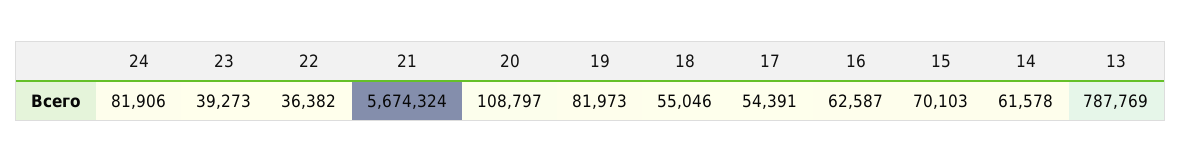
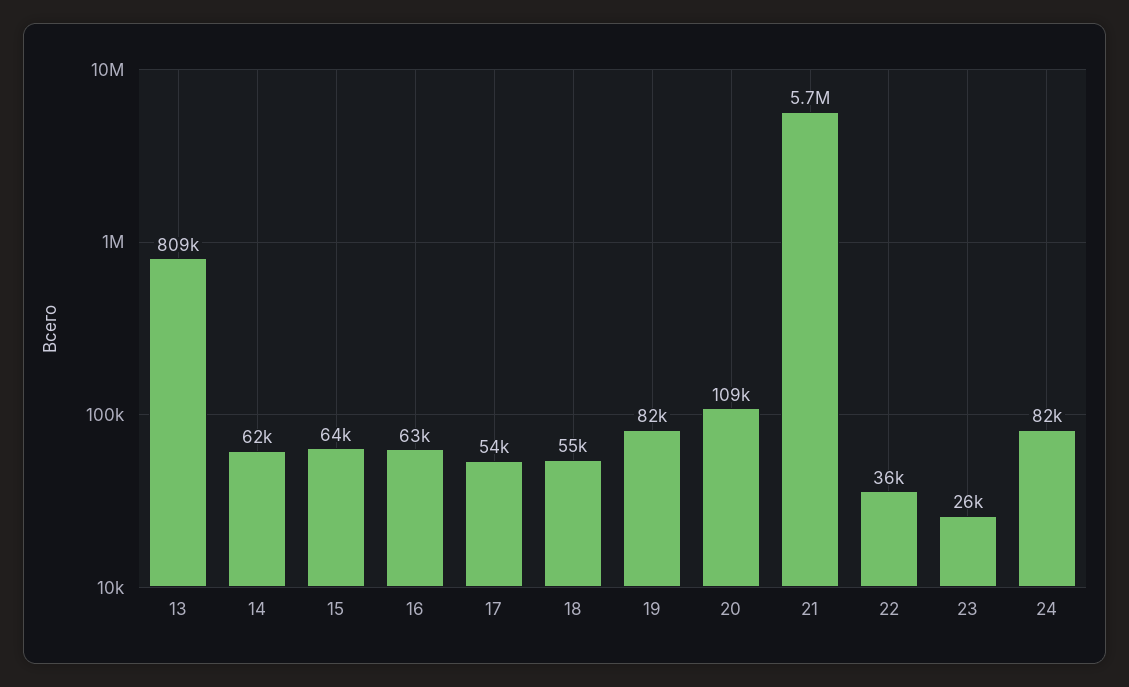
23: 39273 -> 26000
15: 70103 -> 64000
13: 787769 -> 809000

